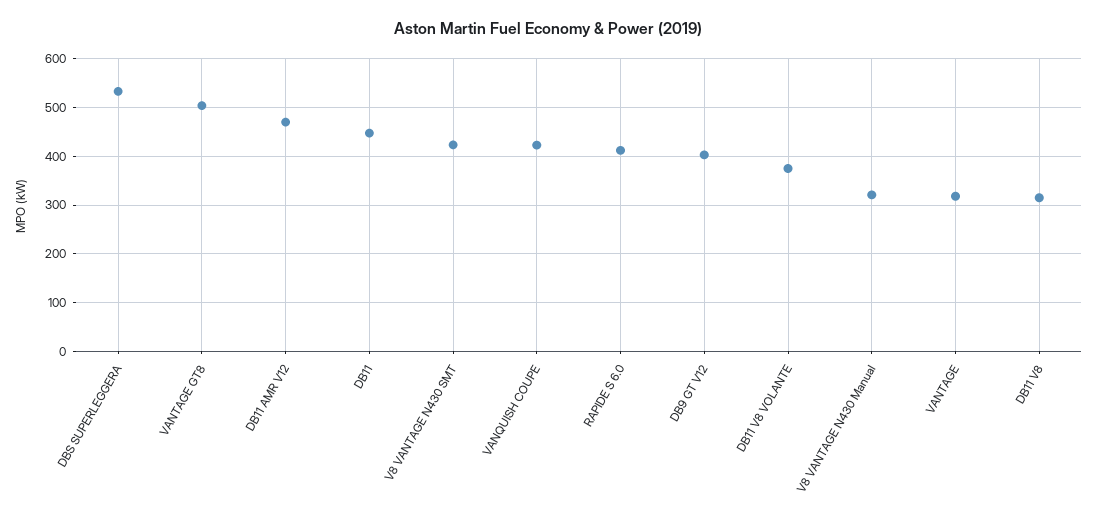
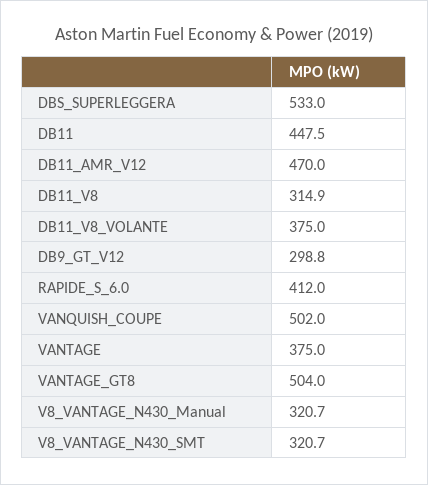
V8 VANTAGE N430 SMT: 420 -> 320.7
VANQUISH COUPE: 420 -> 502
DB9 GT V12: 400 -> 298.8
VANTAGE: 320 -> 375

